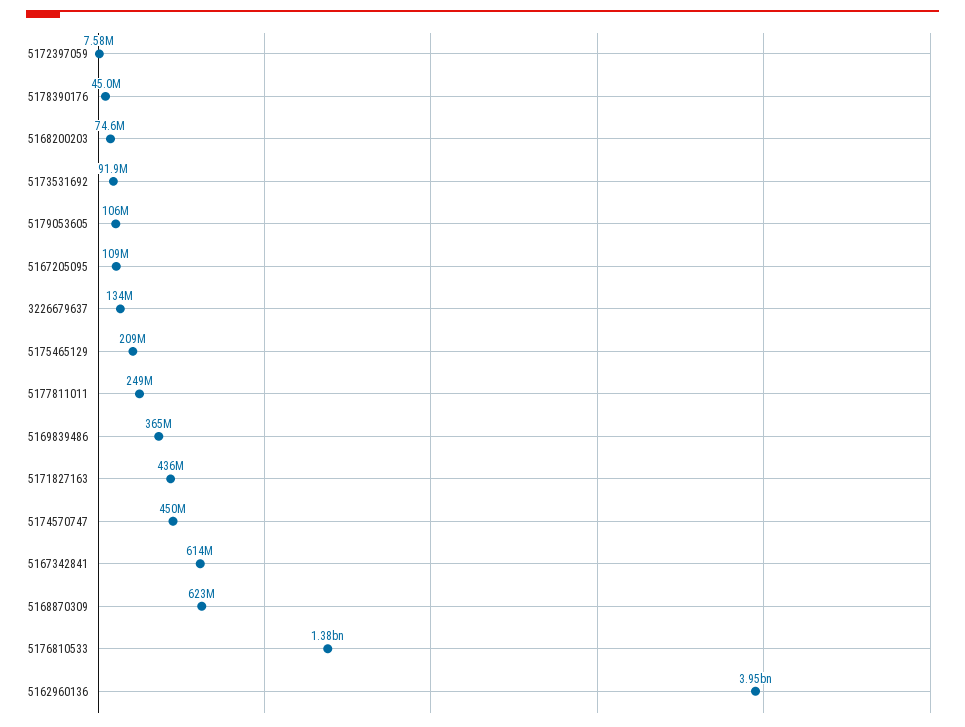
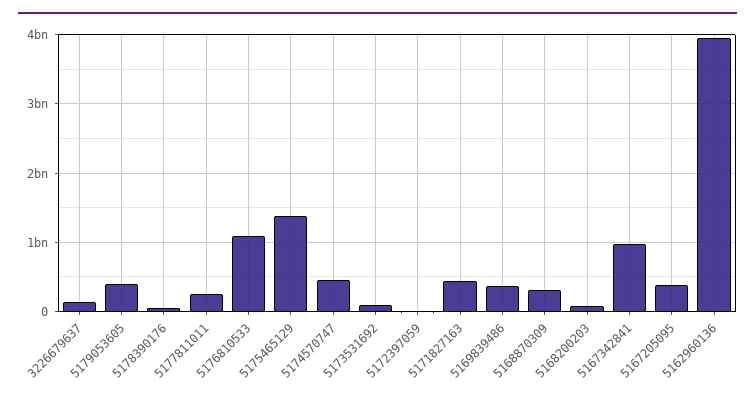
5179053605: 106000000 -> 400000000
5167205095: 109000000 -> 400000000
5175465129: 209000000 -> 1400000000
5167342841: 614000000 -> 1000000000
5168870309: 623000000 -> 300000000
5176810533: 1380000000 -> 1100000000

